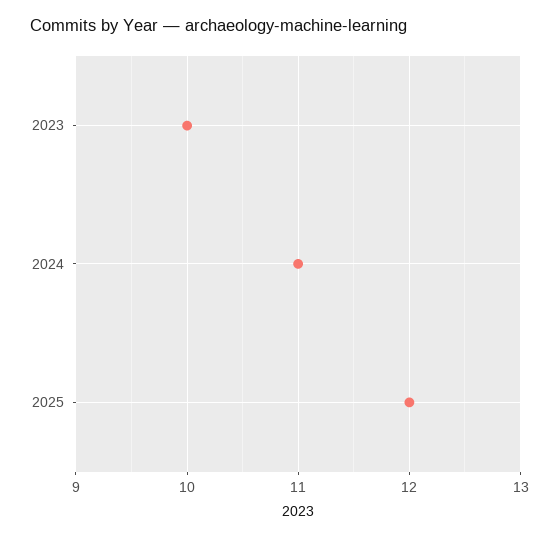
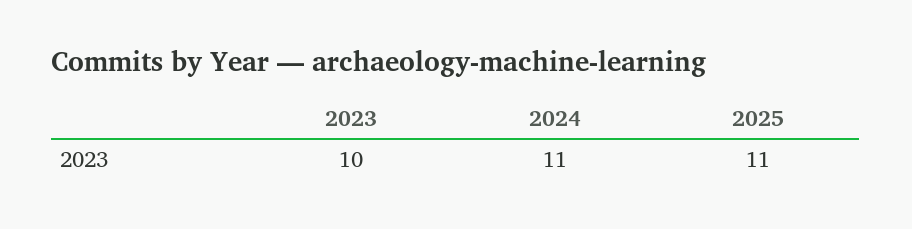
2025: 12 -> 11

